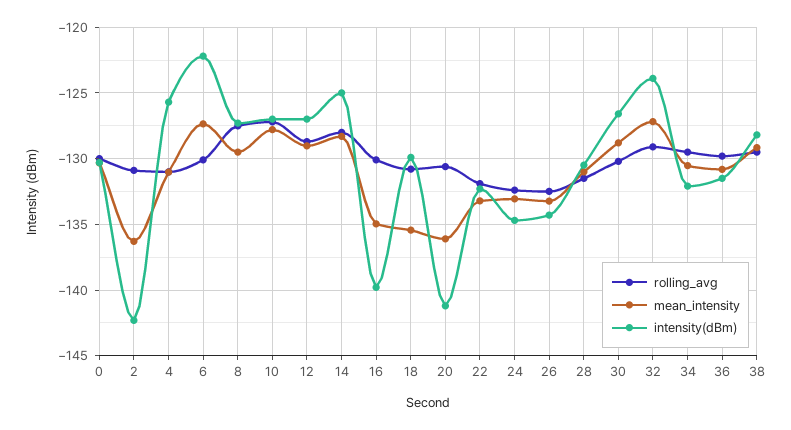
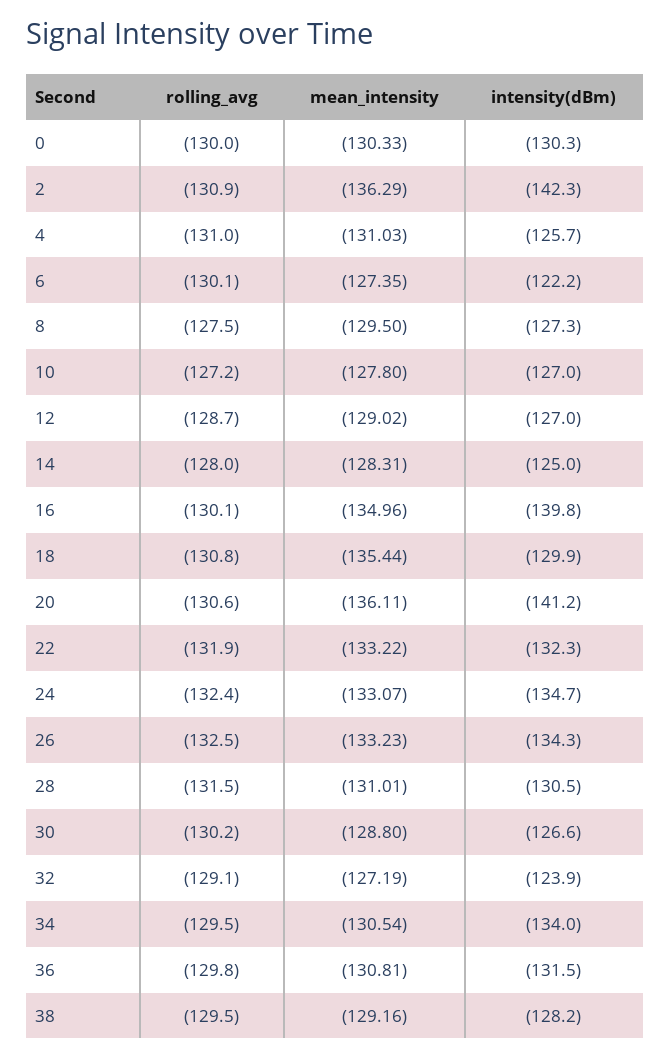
intensity(dBm), 34: -132 -> -134

